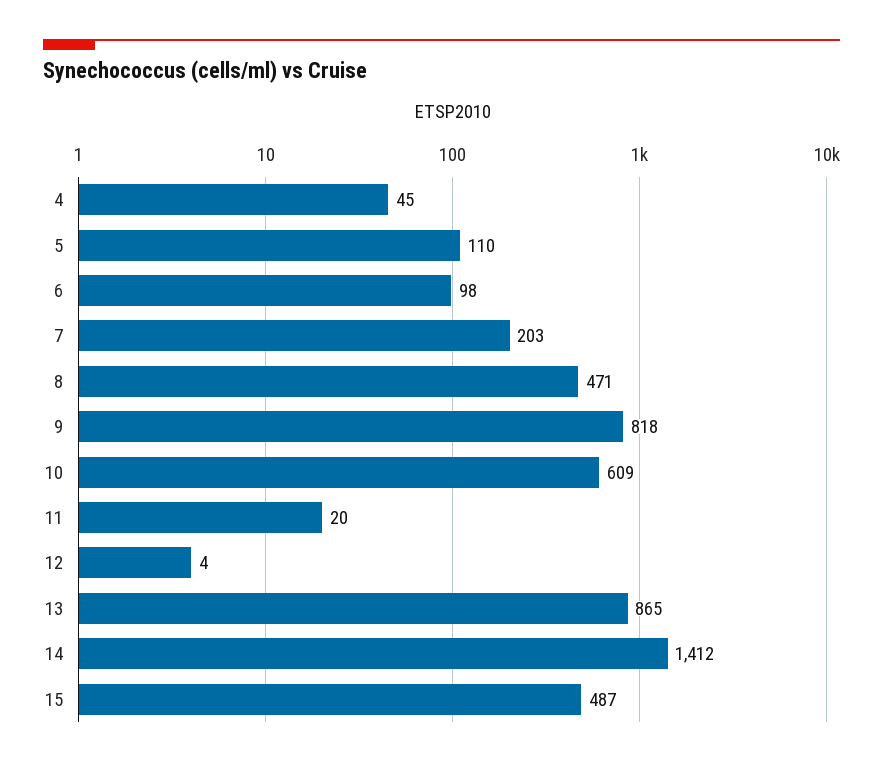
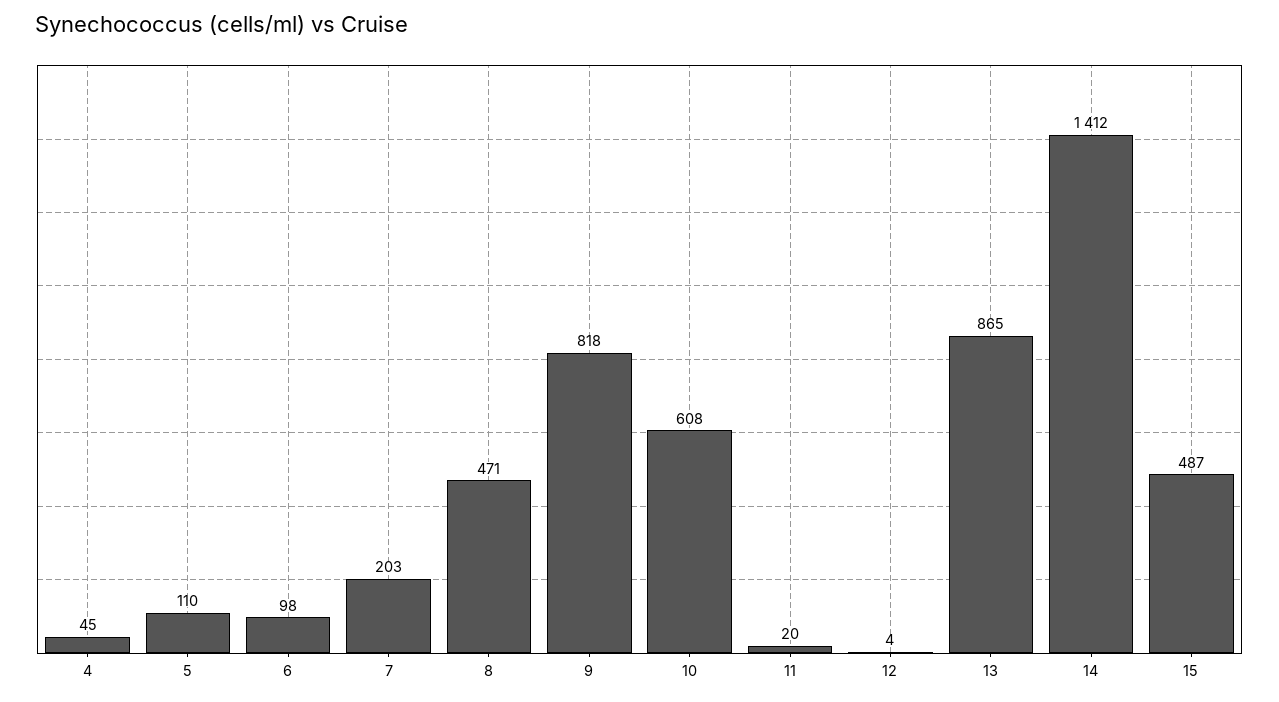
10: 609 -> 608

